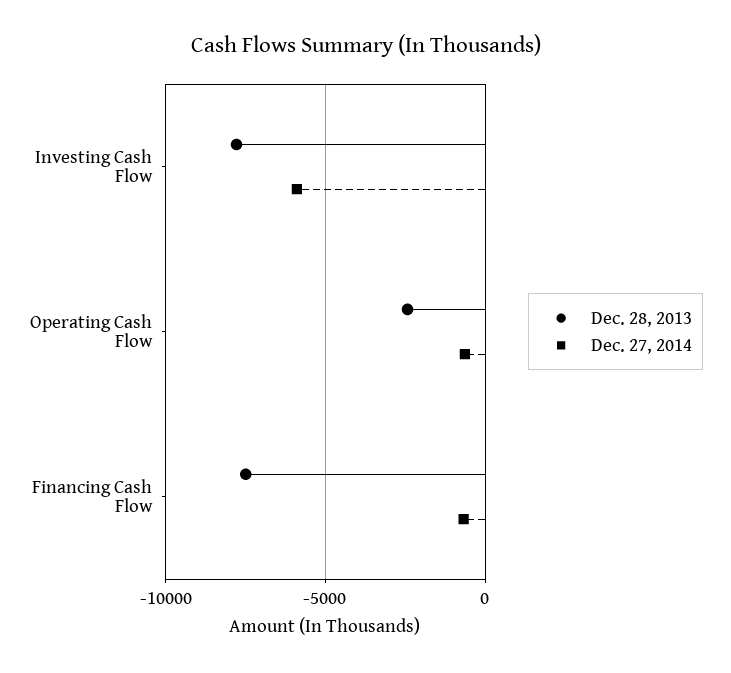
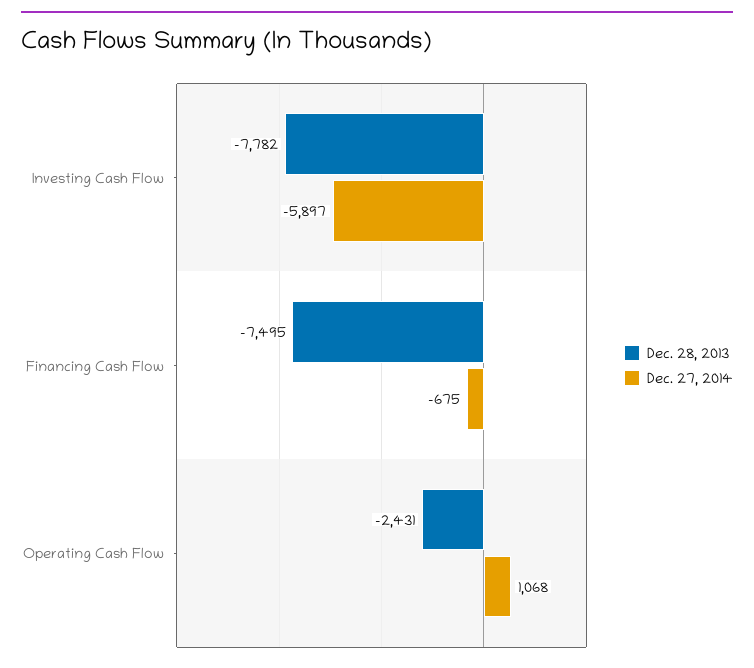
Dec. 27, 2014, Operating Cash Flow: -500 -> 1068

